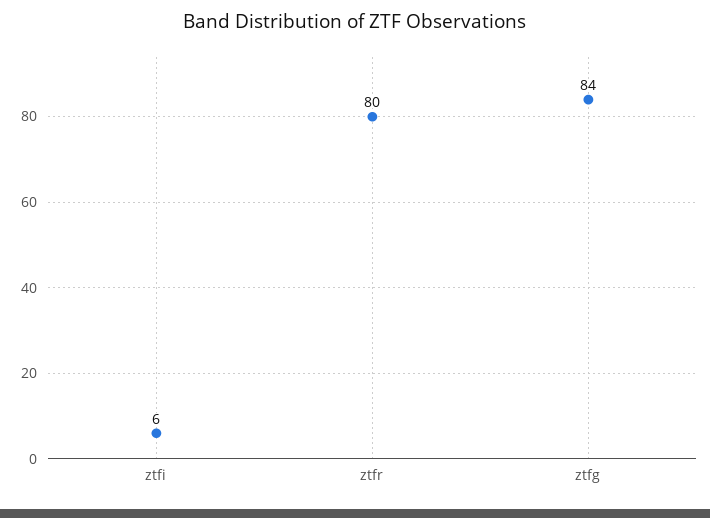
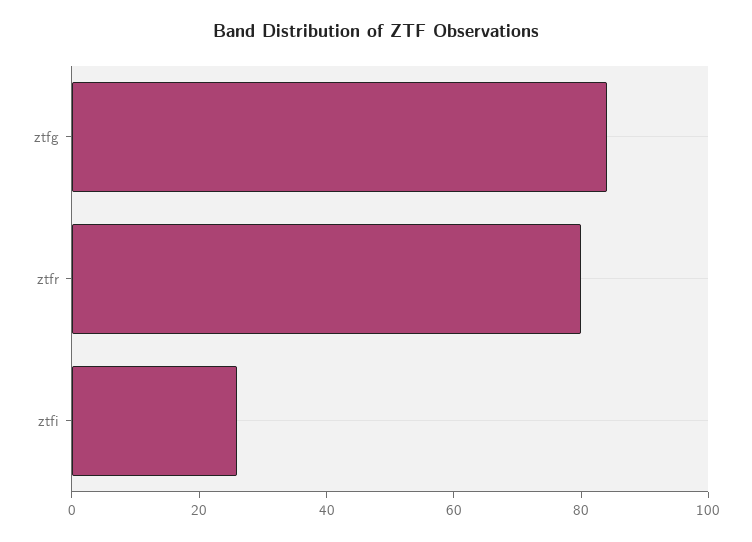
ztfi: 6 -> 25

